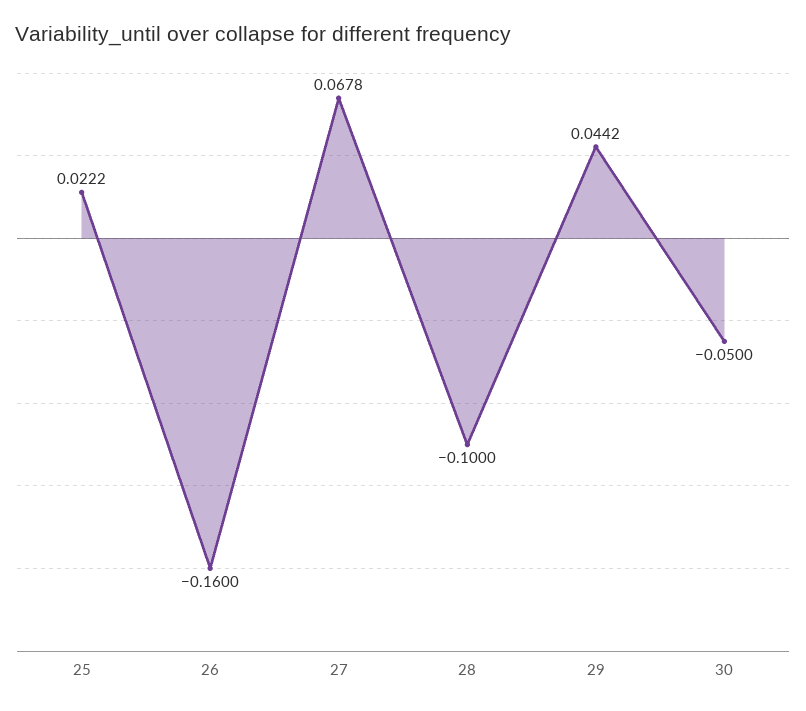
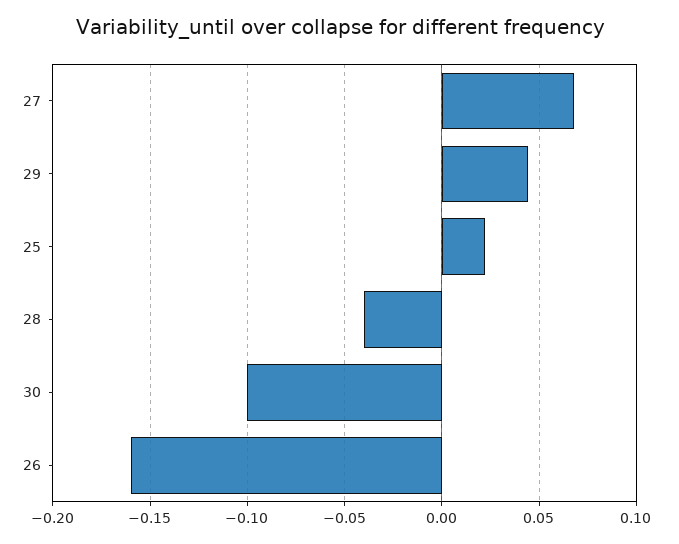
28: -0.1 -> -0.04
30: -0.05 -> -0.1

